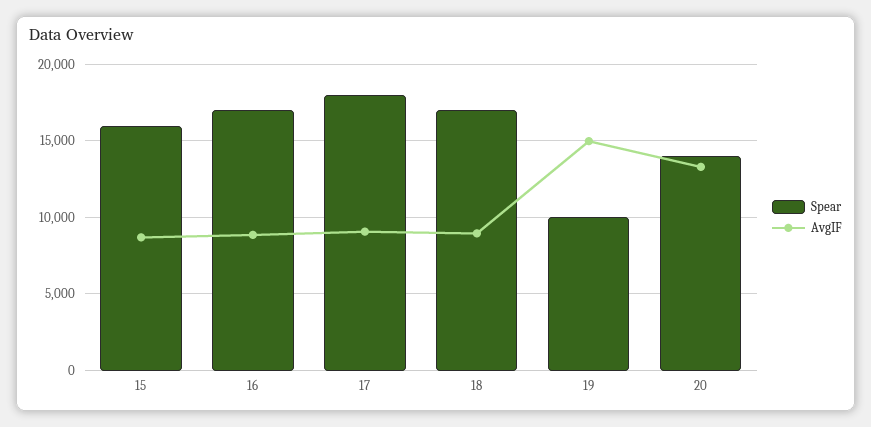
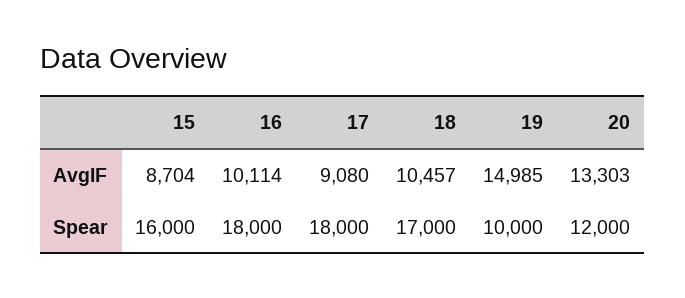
Spear, 16: 17000 -> 18000
AvgIF, 16: 9000 -> 10114
AvgIF, 18: 9000 -> 10457
Spear, 20: 14000 -> 12000

